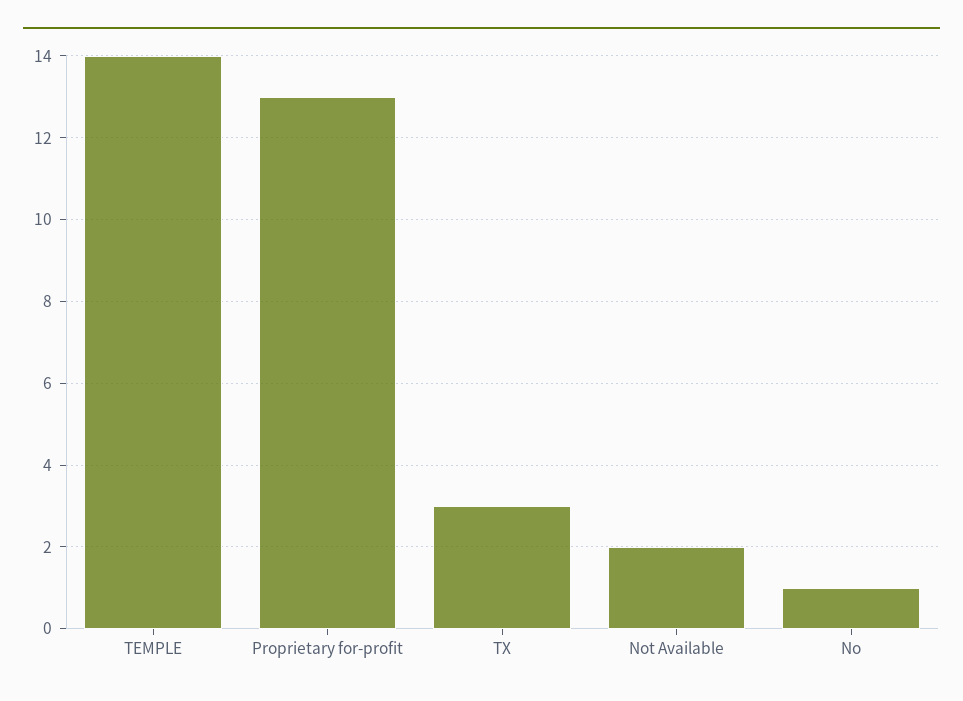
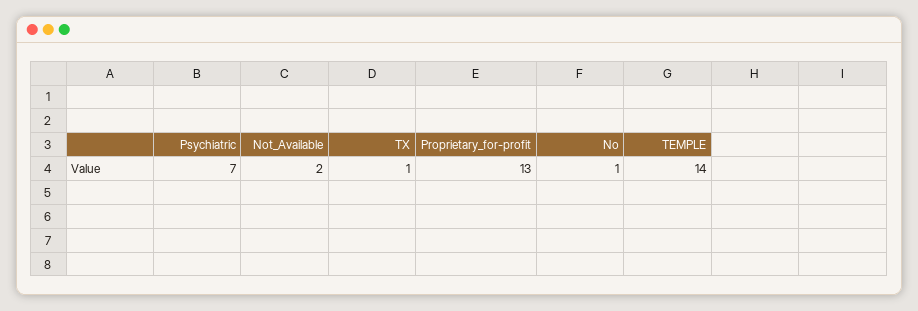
TX: 3 -> 1
Psychiatric: none -> 7

